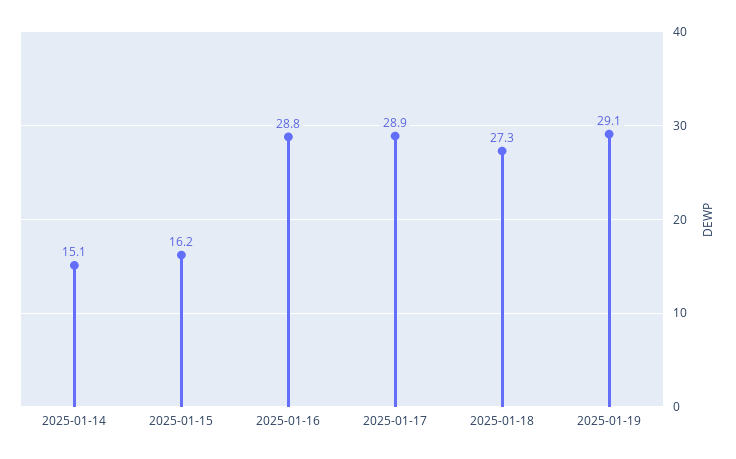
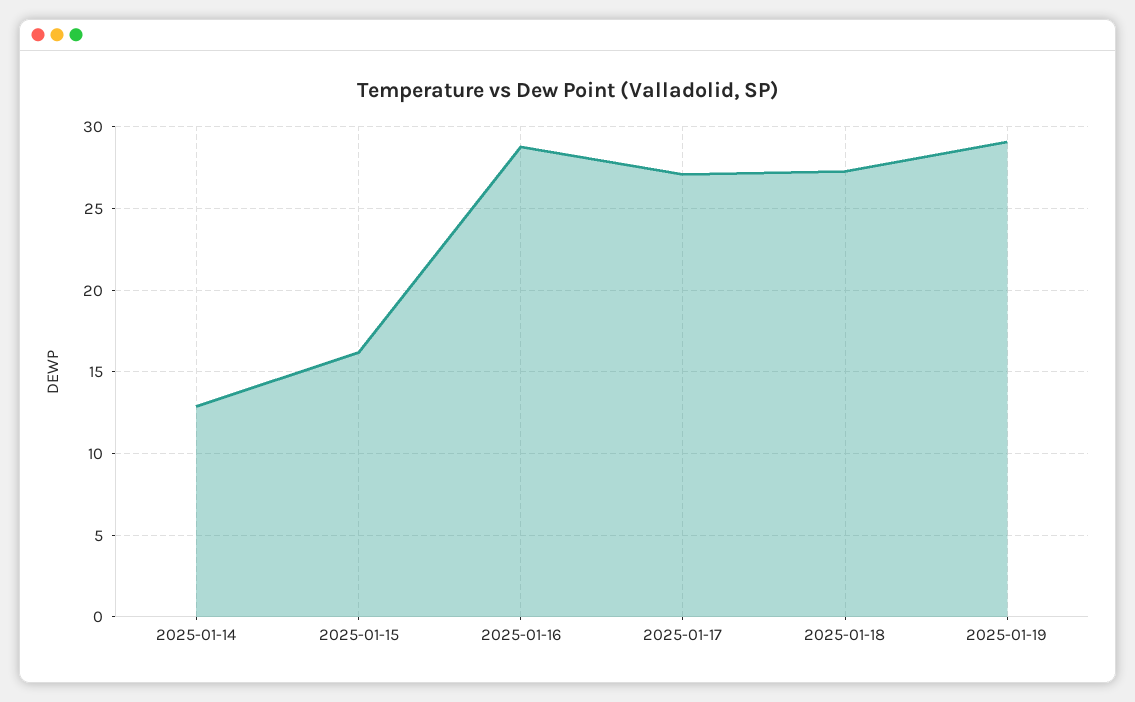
2025-01-14: 15.1 -> 13
2025-01-17: 28.9 -> 27

